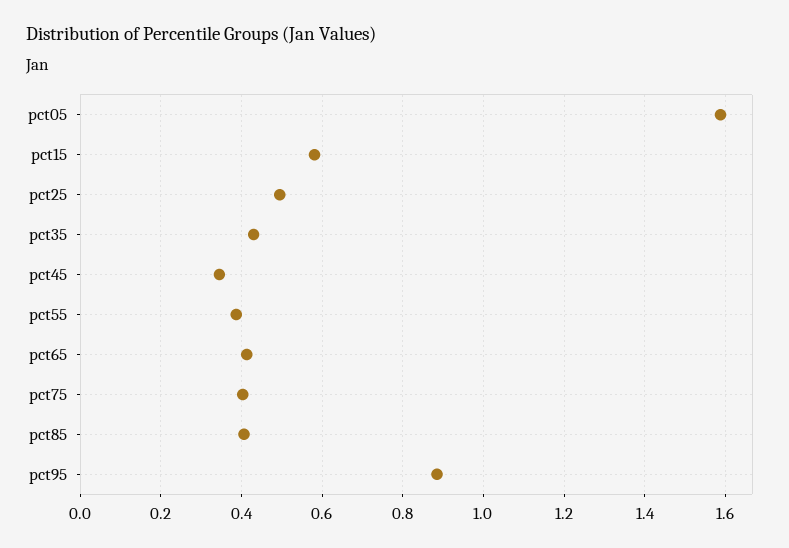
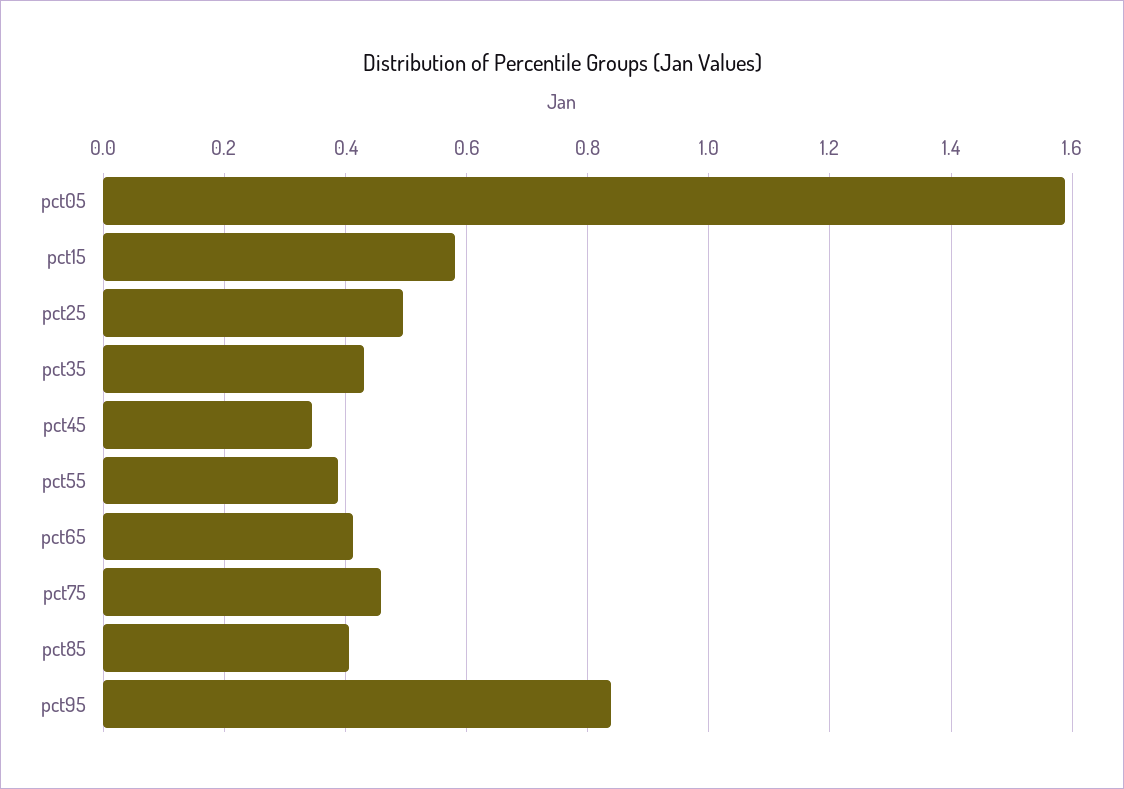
pct75: 0.4 -> 0.46
pct95: 0.88 -> 0.84

